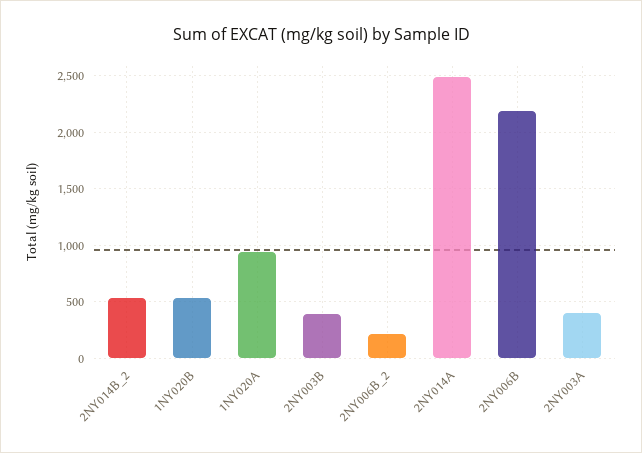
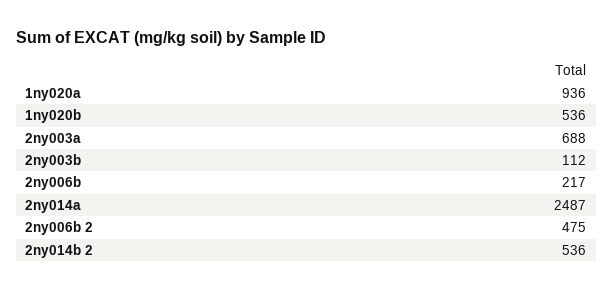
2NY003B: 400 -> 112
2NY006B_2: 200 -> 475
2NY006B: 2200 -> 217
2NY003A: 400 -> 688

